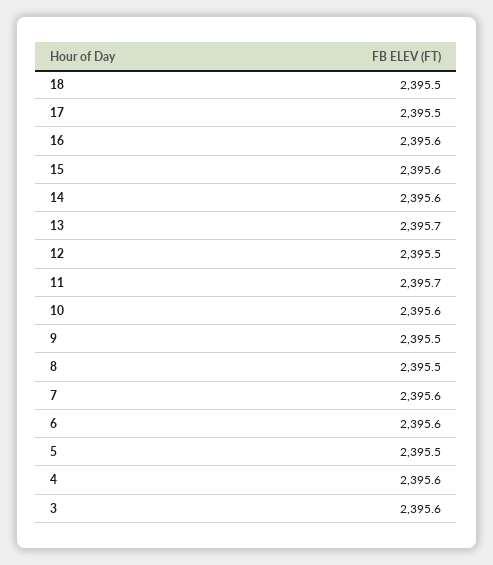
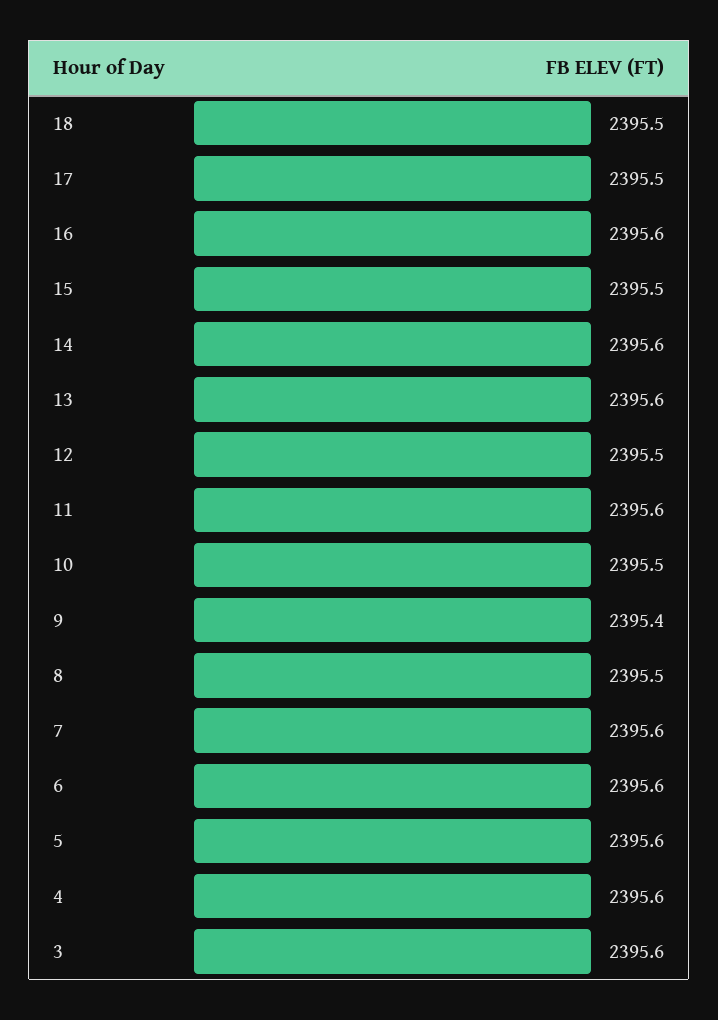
15: 2395.6 -> 2395.5
13: 2395.7 -> 2395.6
11: 2395.7 -> 2395.6
10: 2395.6 -> 2395.5
9: 2395.5 -> 2395.4
5: 2395.5 -> 2395.6

